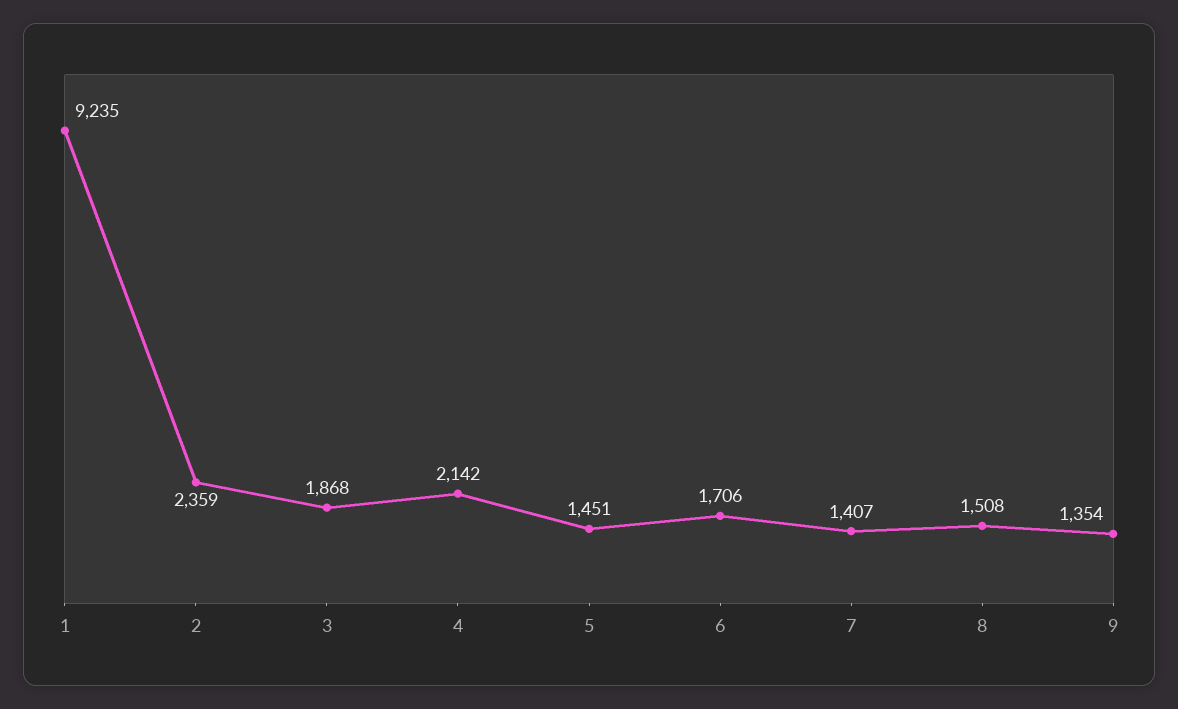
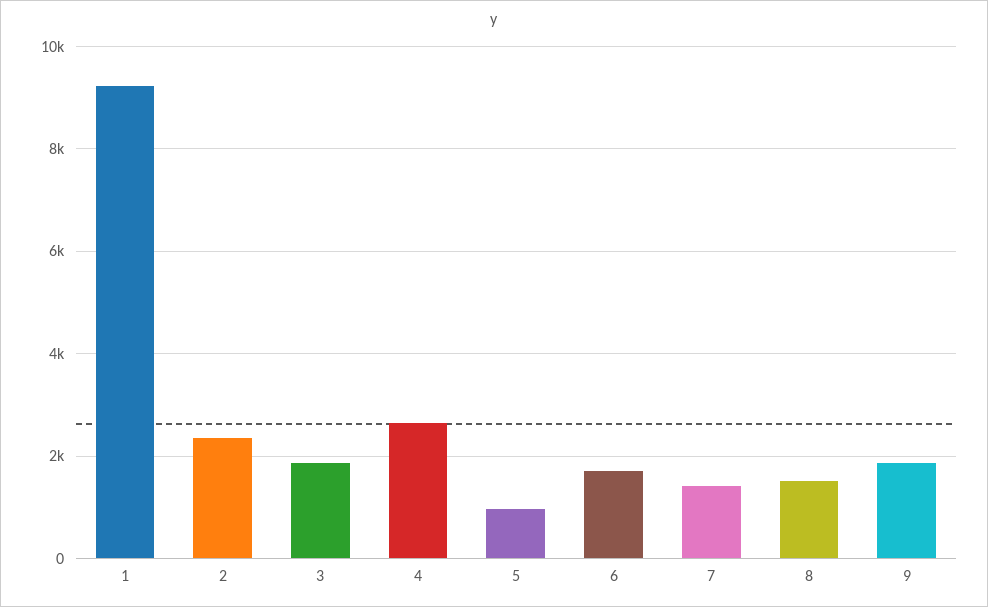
4: 2142 -> 2600
5: 1451 -> 1000
9: 1354 -> 1800

